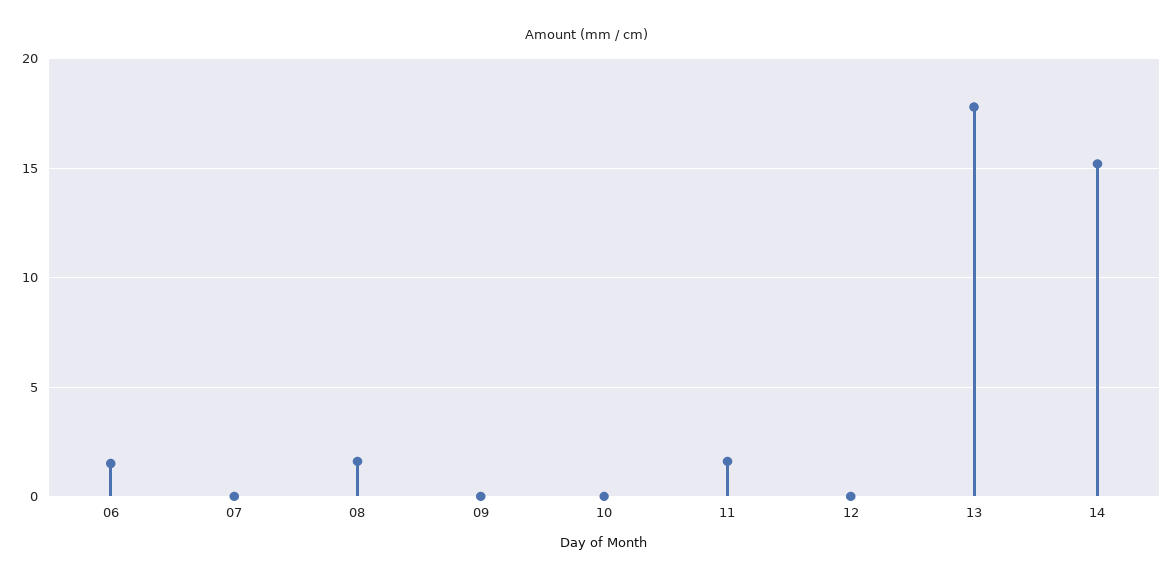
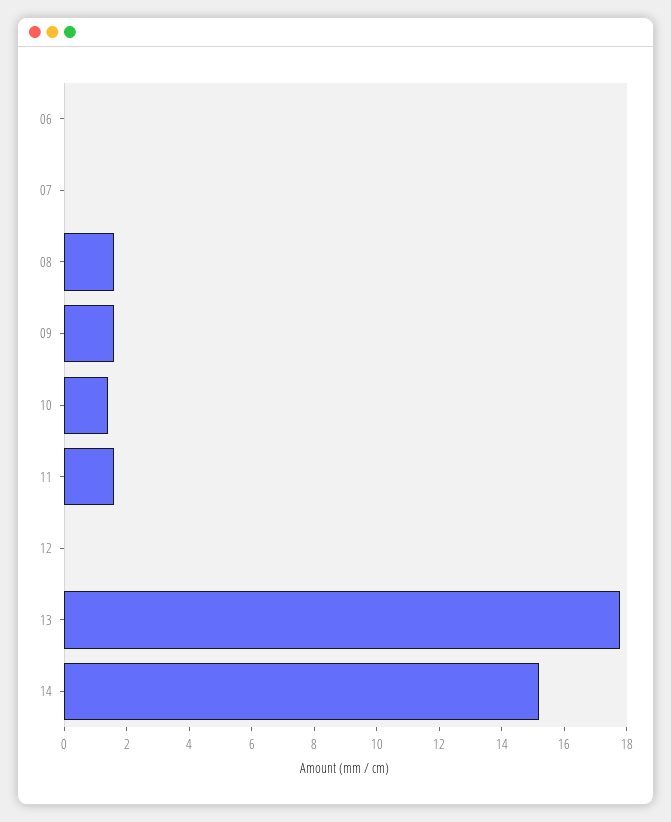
06: 1.5 -> 0
09: 0 -> 1.5
10: 0 -> 1.5

